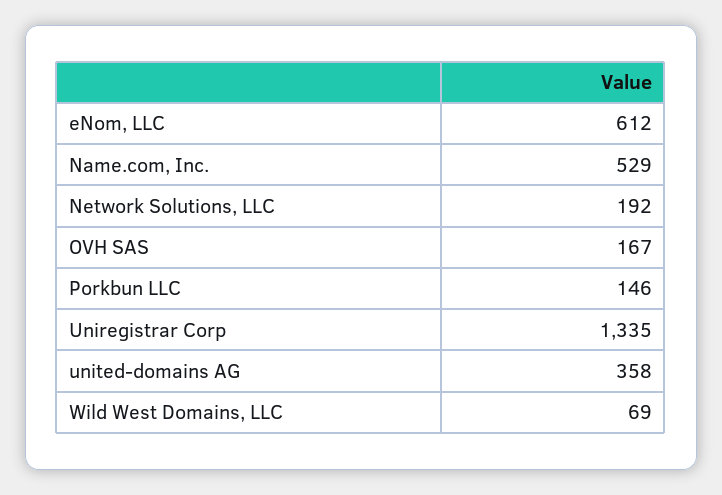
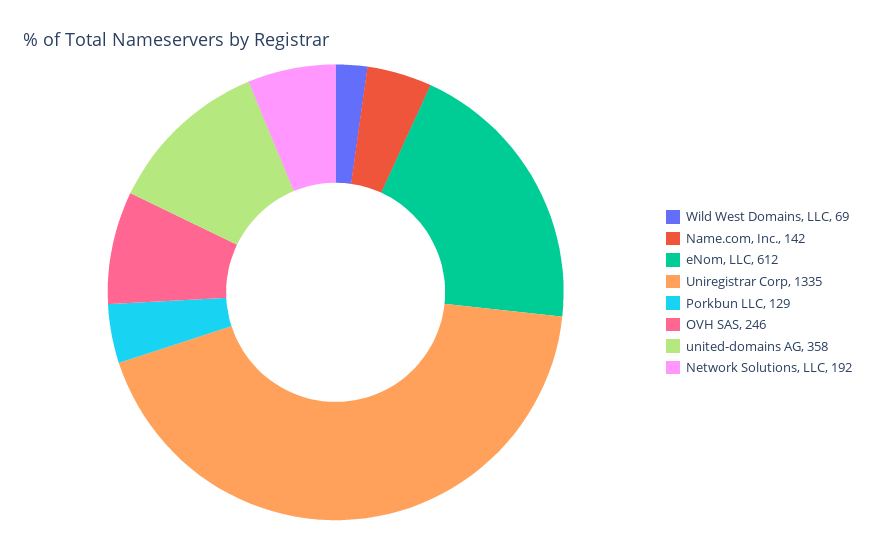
Name.com, Inc.: 529 -> 142
OVH SAS: 167 -> 246
Porkbun LLC: 146 -> 129

